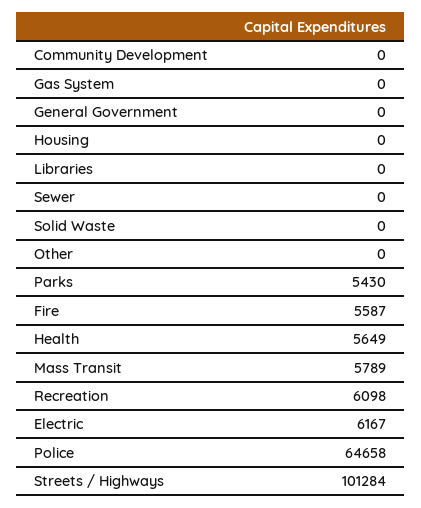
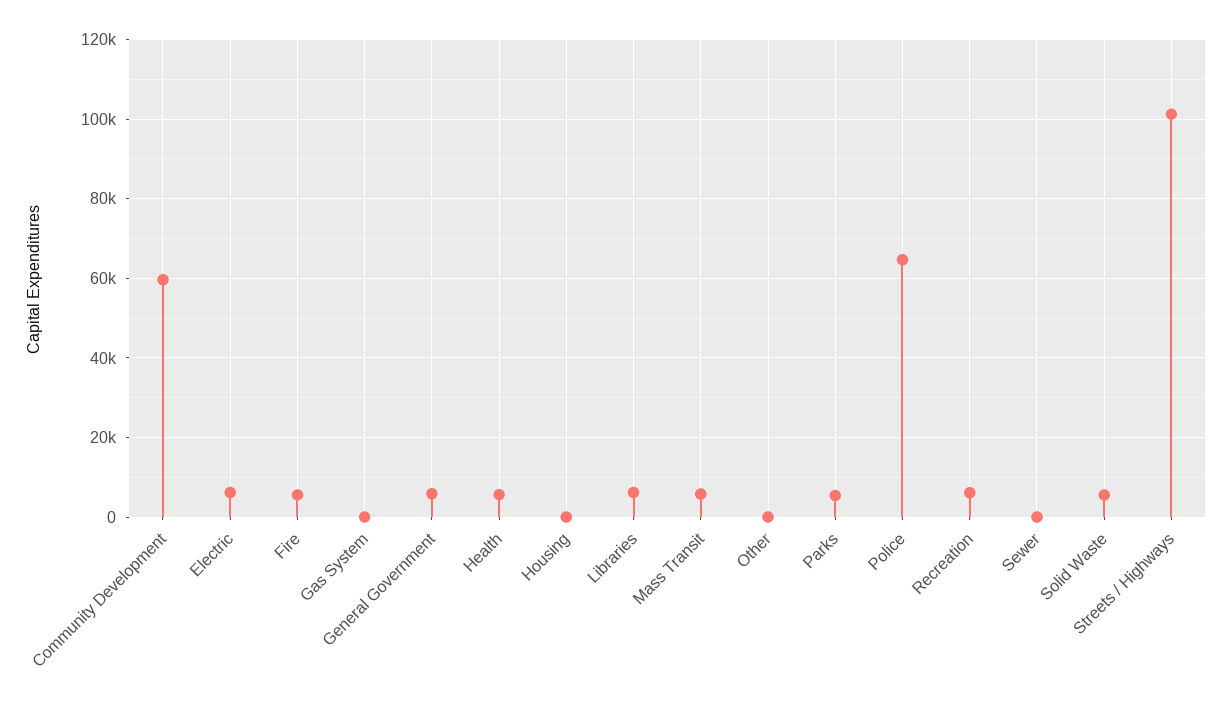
Community Development: 0 -> 60000
General Government: 0 -> 6000
Libraries: 0 -> 6000
Solid Waste: 0 -> 6000

